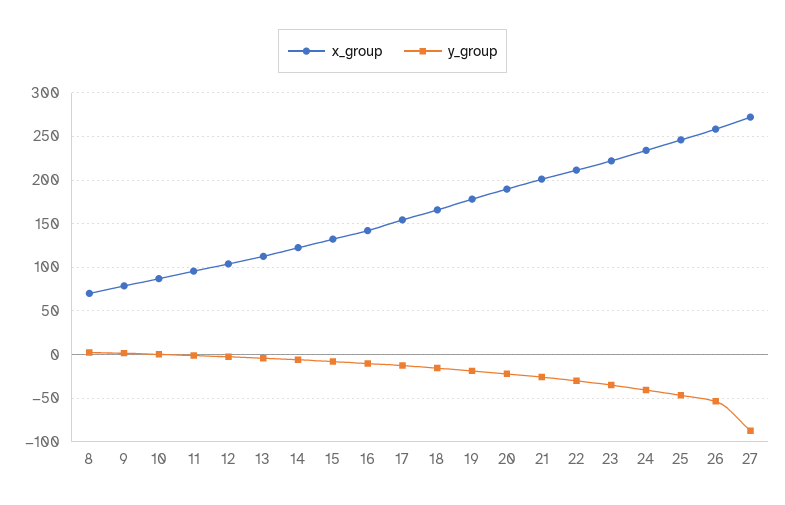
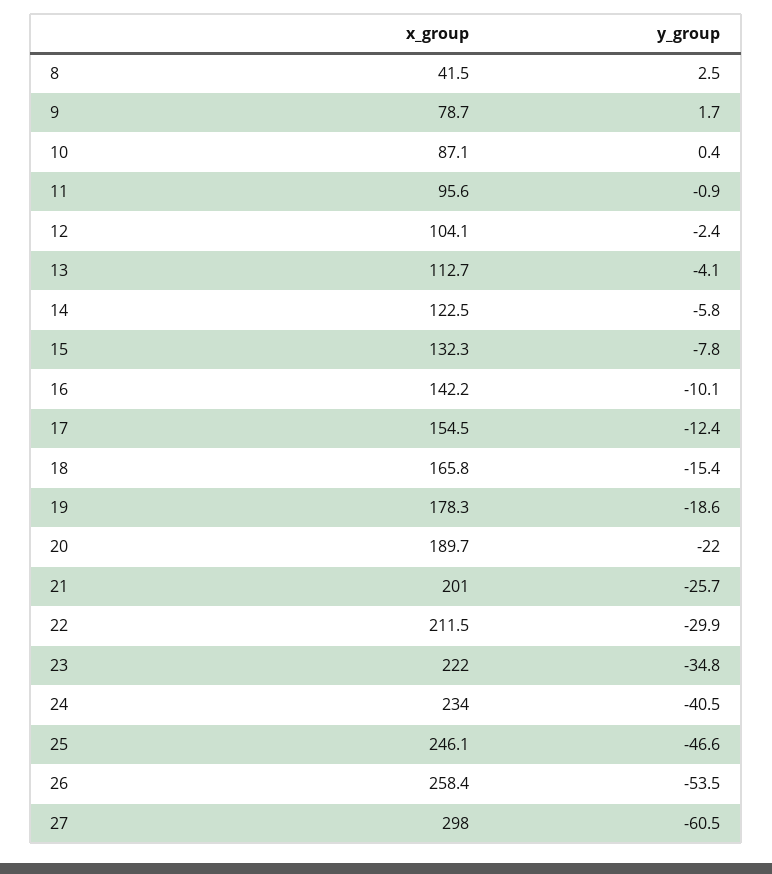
x_group, 8: 70 -> 41.5
x_group, 27: 270 -> 298
y_group, 27: -90 -> -60.5

